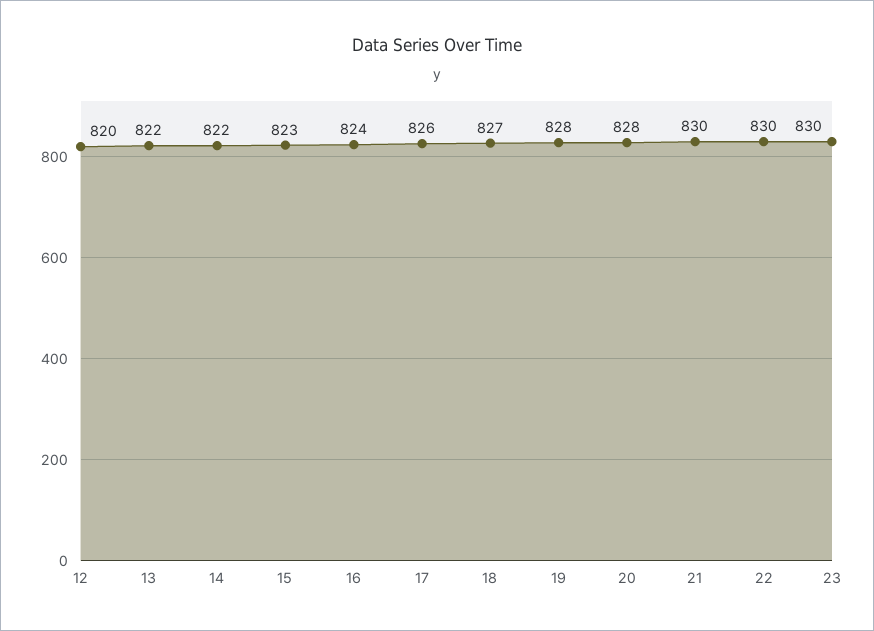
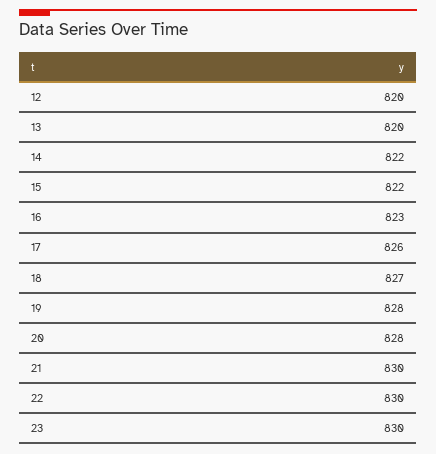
13: 822 -> 820
15: 823 -> 822
16: 824 -> 823

